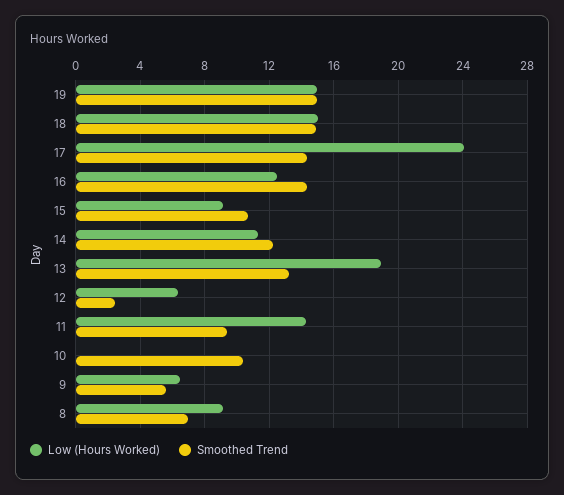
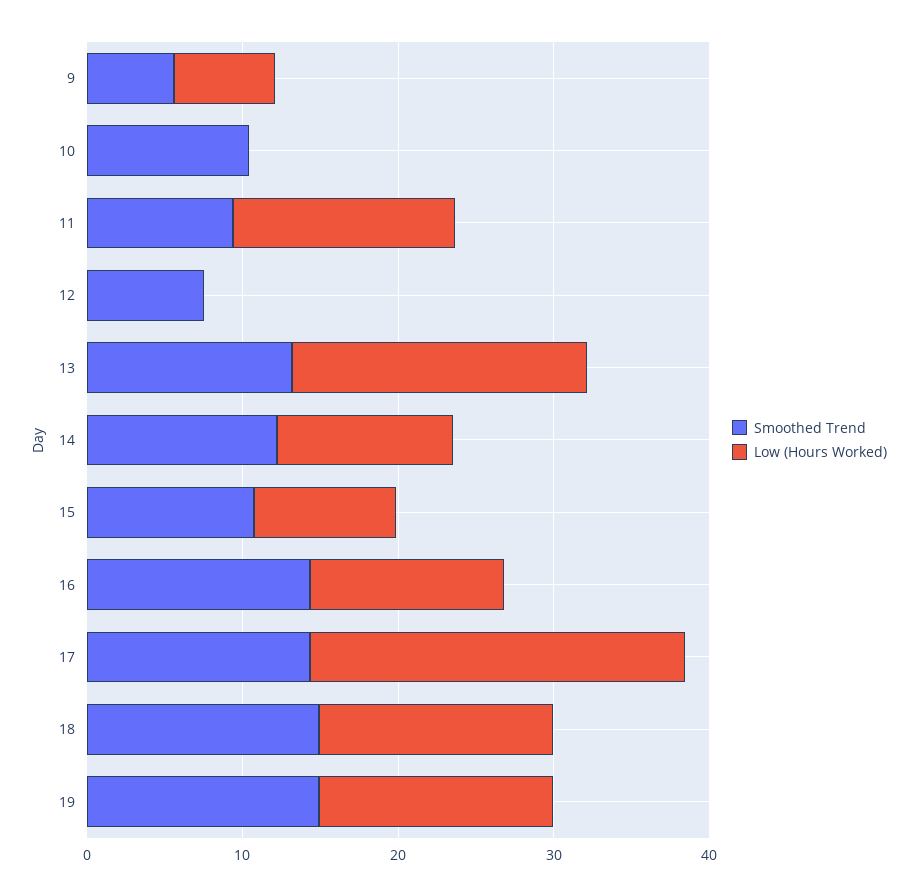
Low (Hours Worked), 12: 6.5 -> 0
Smoothed Trend, 12: 2.5 -> 8
Low (Hours Worked), 8: 9 -> none
Smoothed Trend, 8: 7 -> none

